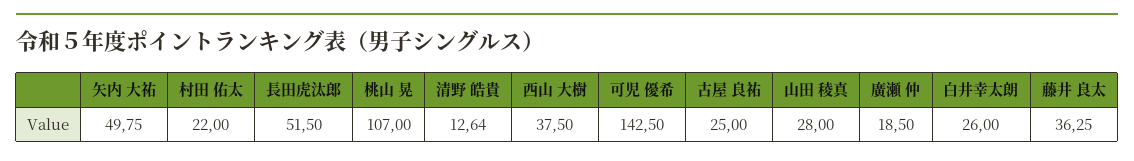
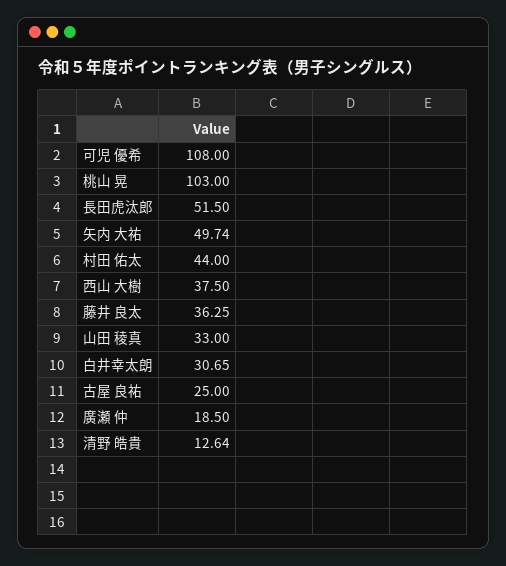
矢内 大祐: 49.75 -> 49.74
村田 佑太: 22 -> 44
桃山 晃: 107 -> 103
可児 優希: 142.5 -> 108
山田 稜真: 28 -> 33
白井幸太朗: 26 -> 30.65

